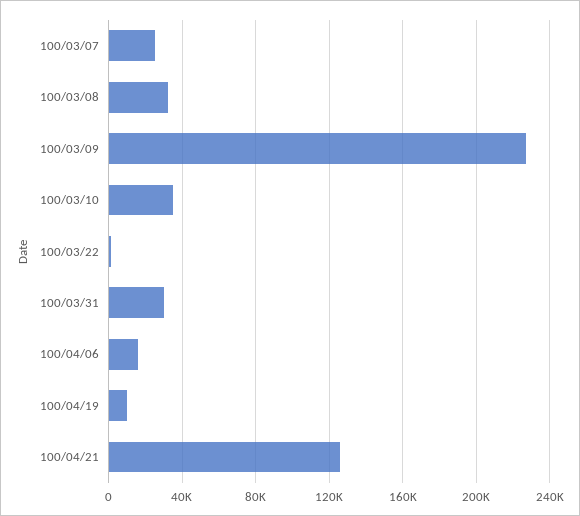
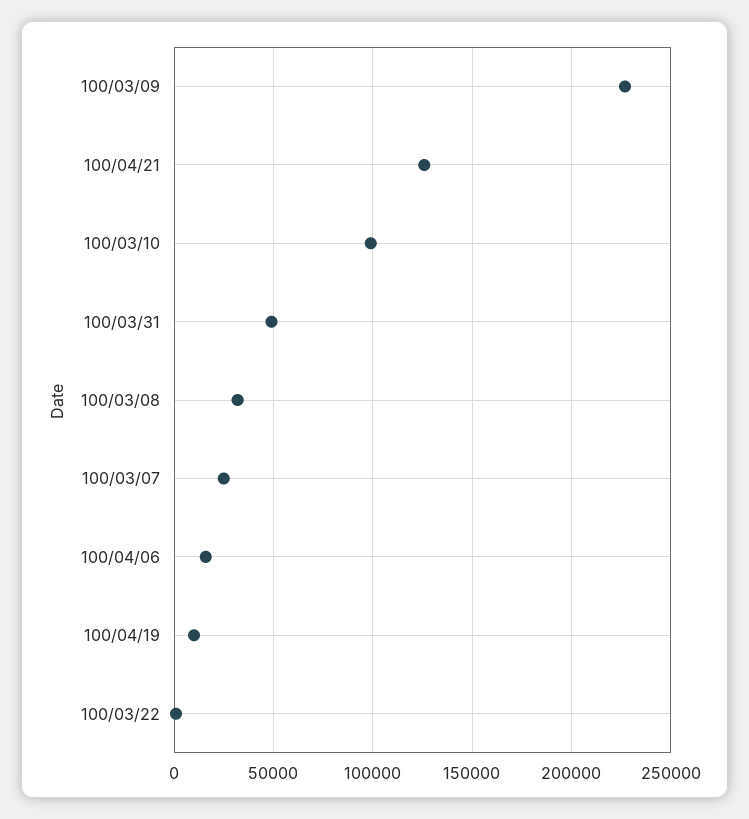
100/03/10: 35000 -> 100000
100/03/31: 30000 -> 50000

